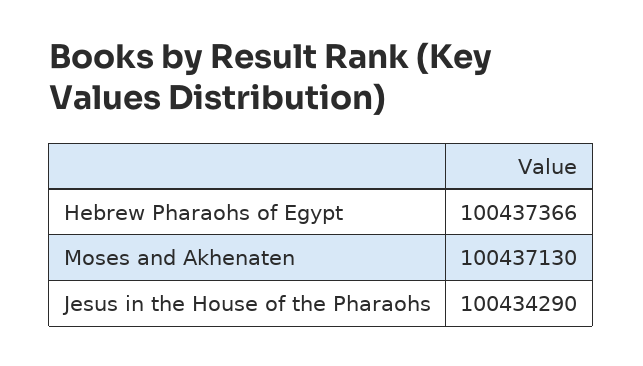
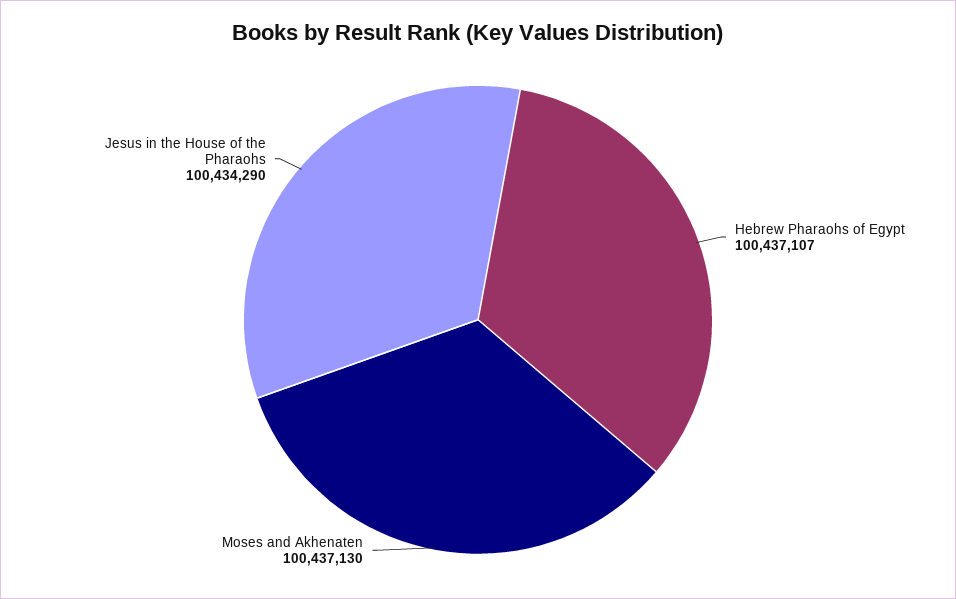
Hebrew Pharaohs of Egypt: 100437366 -> 100437107

